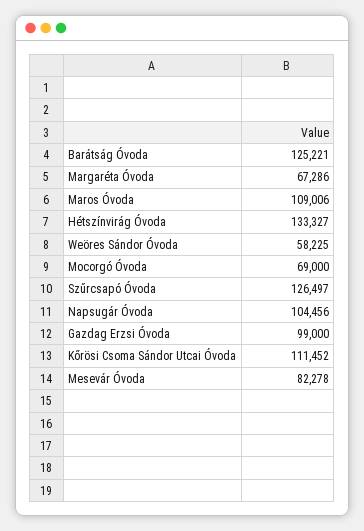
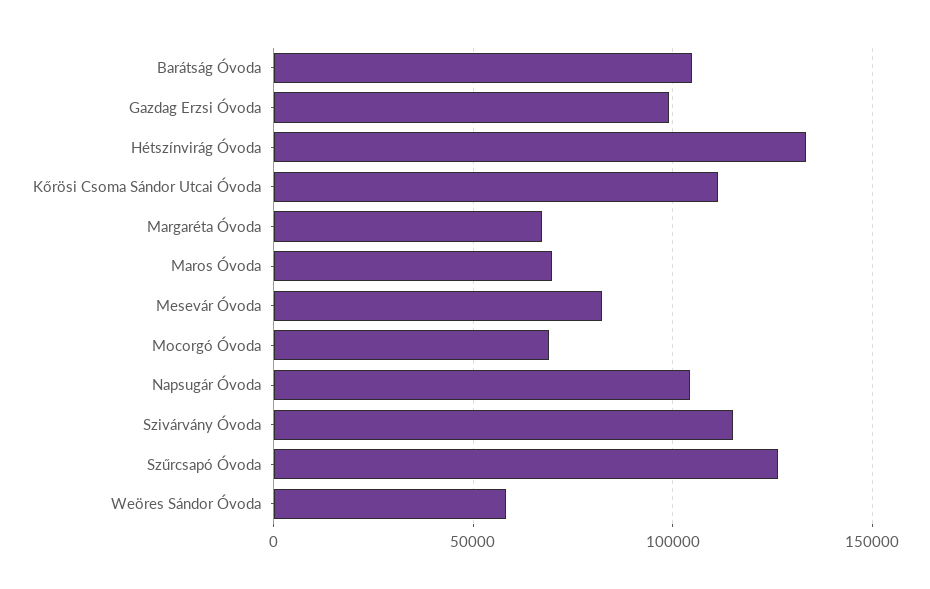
Barátság Óvoda: 125221 -> 105000
Maros Óvoda: 109006 -> 70000
Szivárvány Óvoda: none -> 115000

